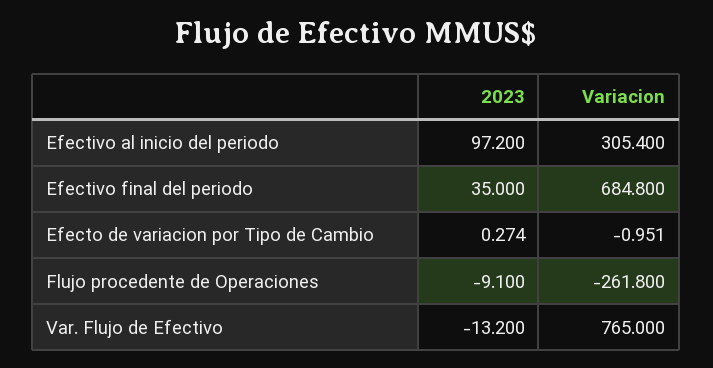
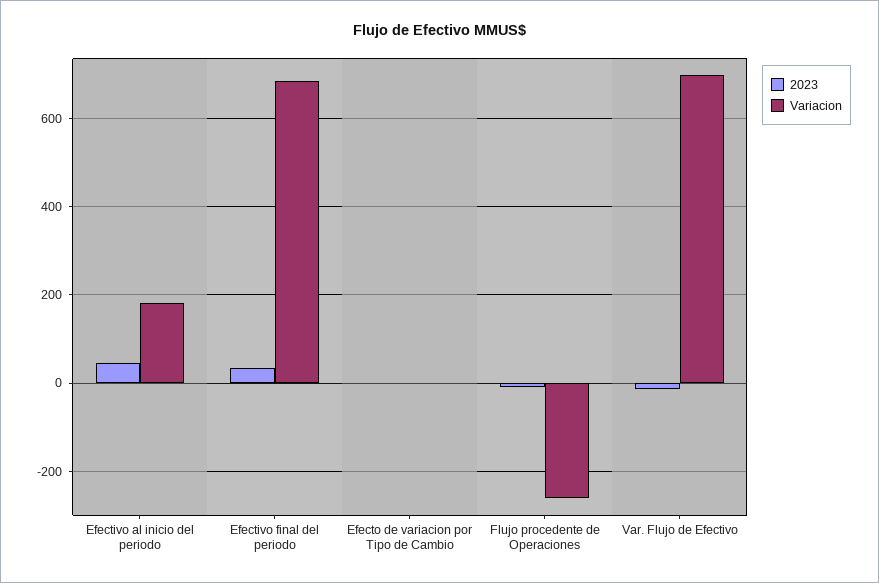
2023, Efectivo al inicio del periodo: 97.2 -> 40
Variacion, Efectivo al inicio del periodo: 305.4 -> 180
Variacion, Var. Flujo de Efectivo: 765 -> 700

